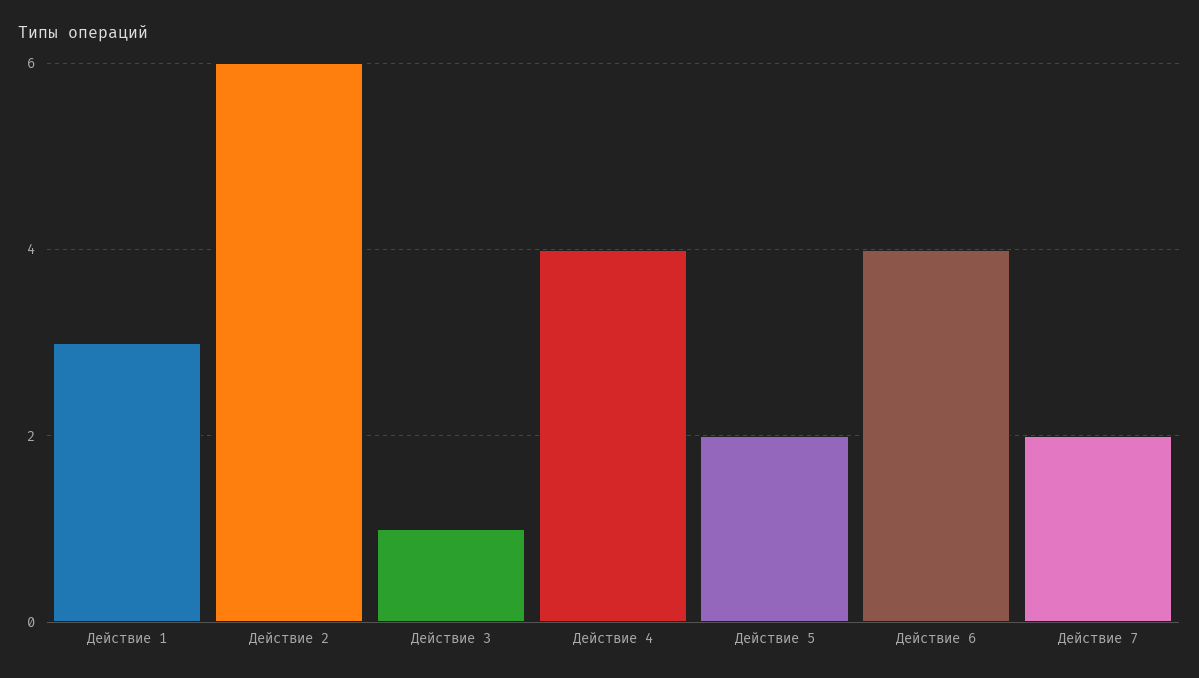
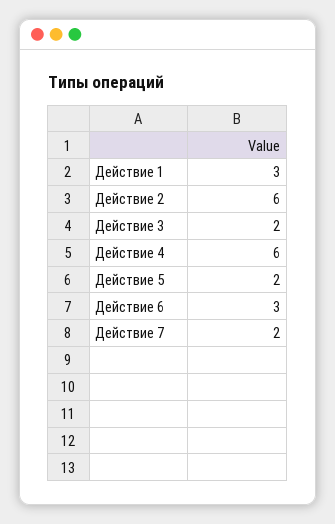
Действие 3: 1 -> 2
Действие 4: 4 -> 6
Действие 6: 4 -> 3

